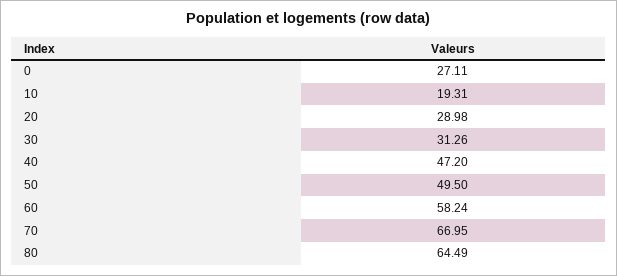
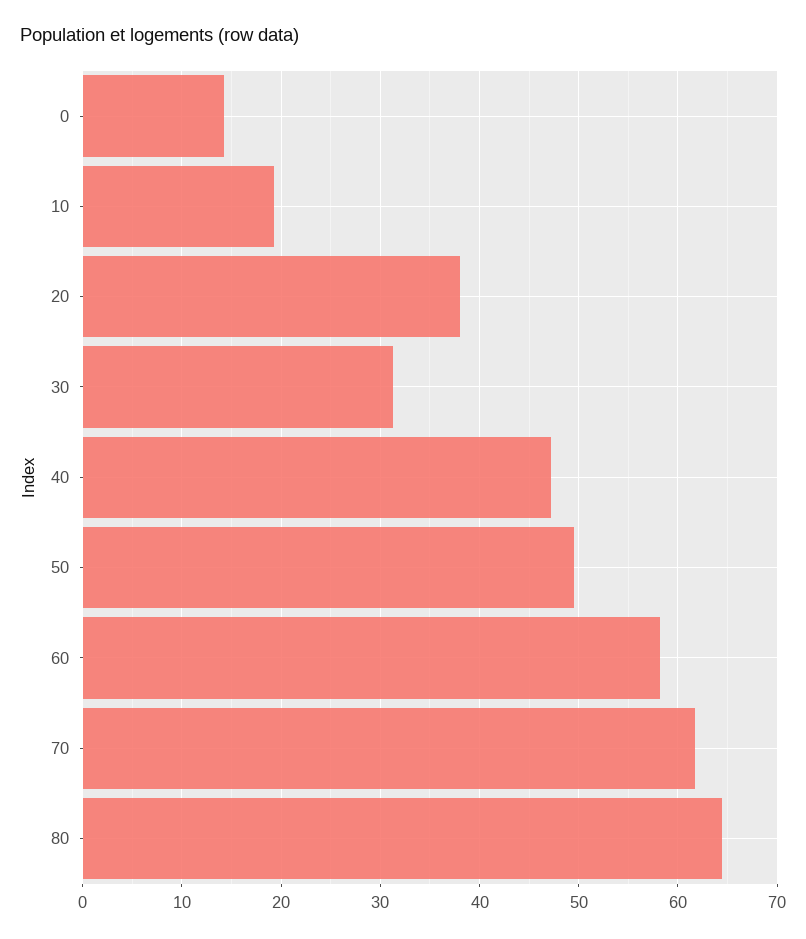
0: 27.11 -> 14
20: 28.98 -> 38
70: 66.95 -> 62

